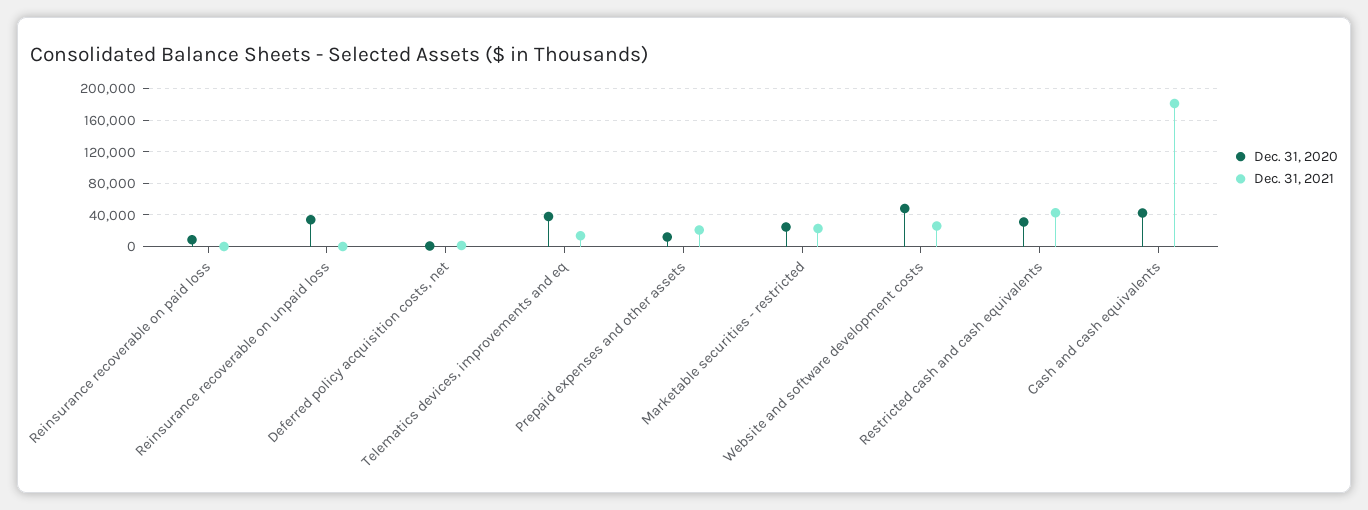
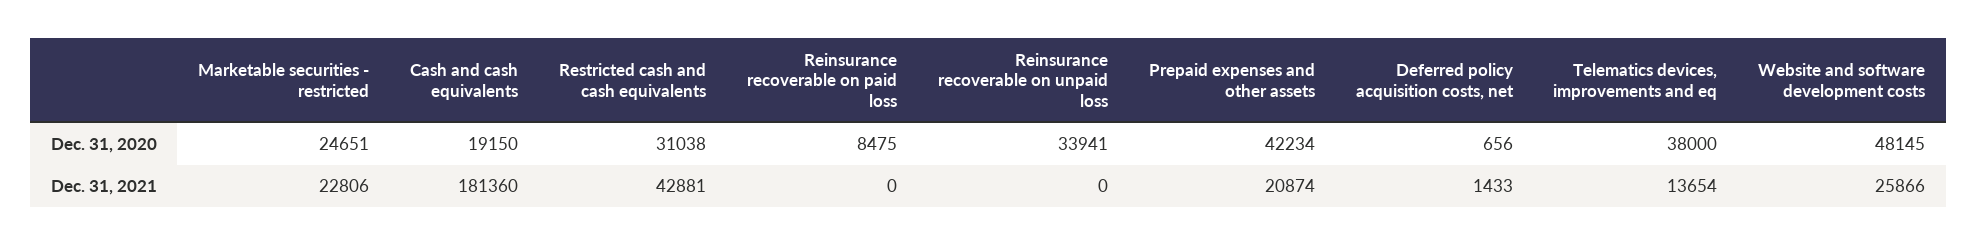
Dec. 31, 2020, Prepaid expenses and other assets: 10000 -> 42234
Dec. 31, 2020, Cash and cash equivalents: 40000 -> 19150

